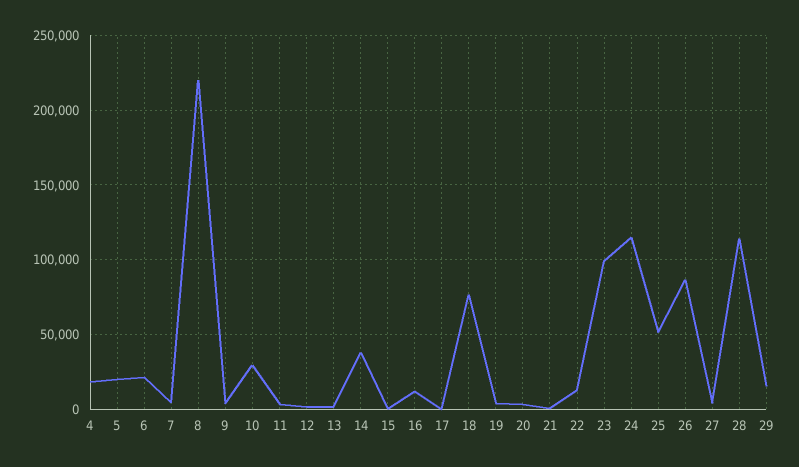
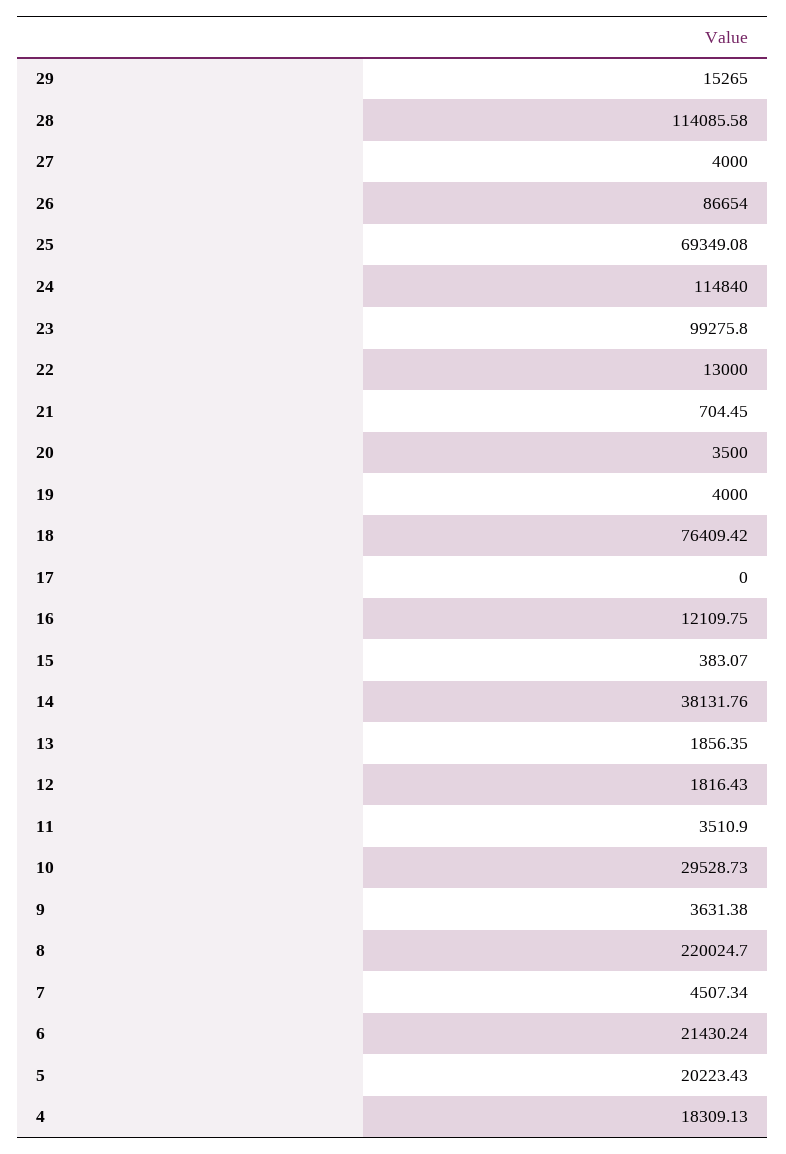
25: 50000 -> 69349.08

